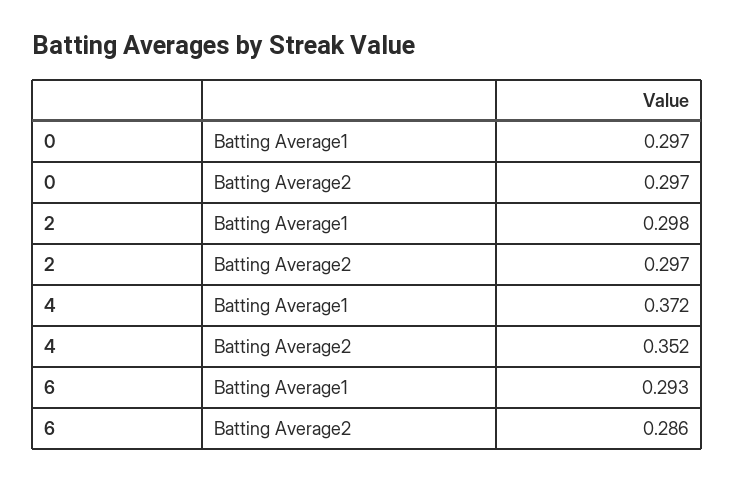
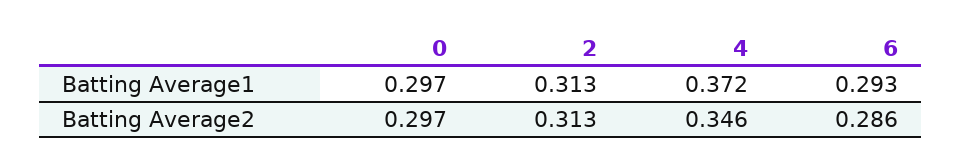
2, Batting Average1: 0.298 -> 0.313
2, Batting Average2: 0.297 -> 0.313
4, Batting Average2: 0.352 -> 0.346

